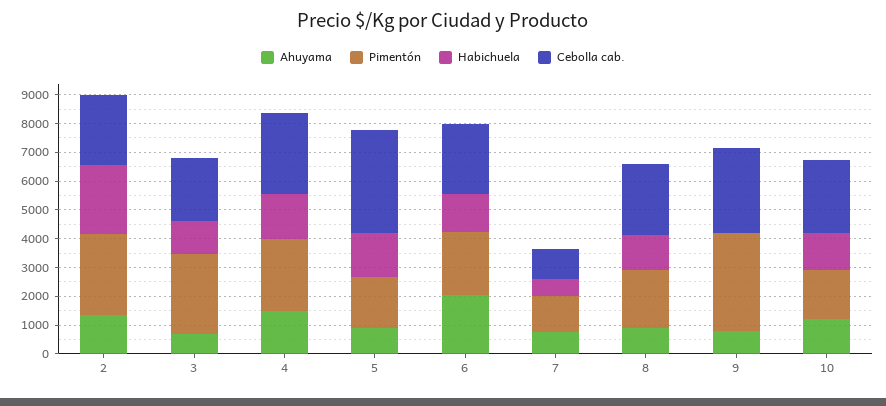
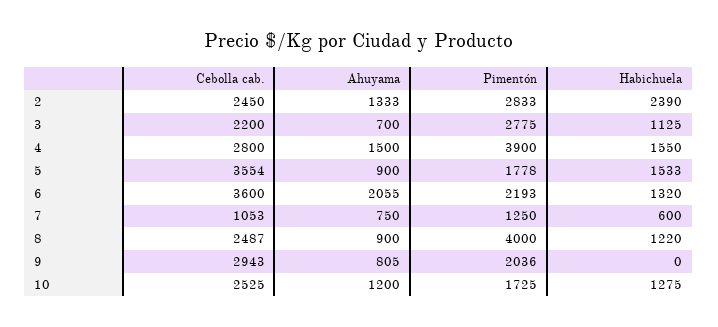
Pimentón, 4: 2500 -> 3900
Cebolla cab., 6: 2500 -> 3600
Pimentón, 8: 2000 -> 4000
Pimentón, 9: 3500 -> 2036

